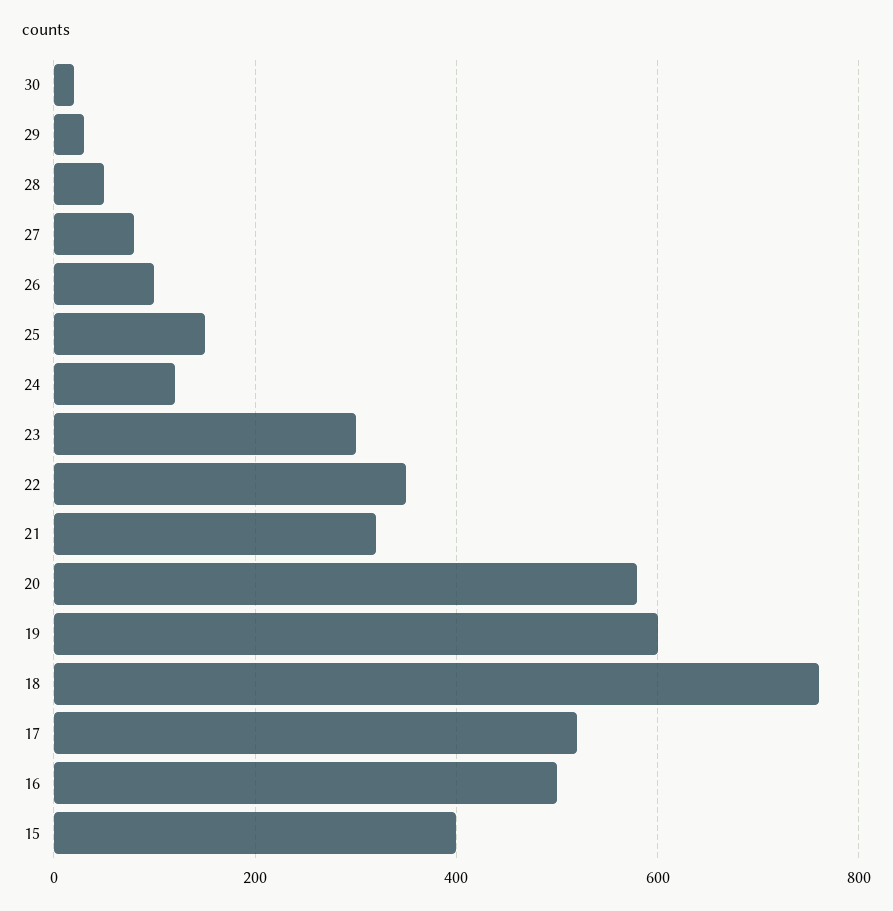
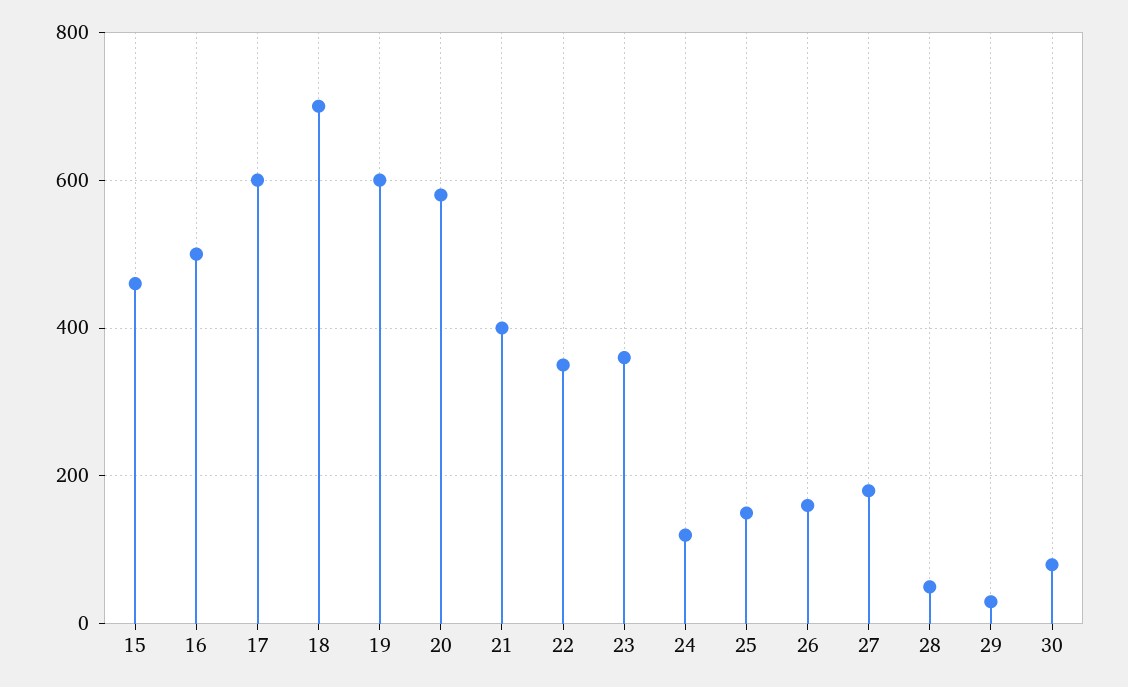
30: 20 -> 80
27: 80 -> 180
26: 100 -> 160
23: 300 -> 360
21: 320 -> 400
18: 760 -> 700
17: 520 -> 600
15: 400 -> 460

